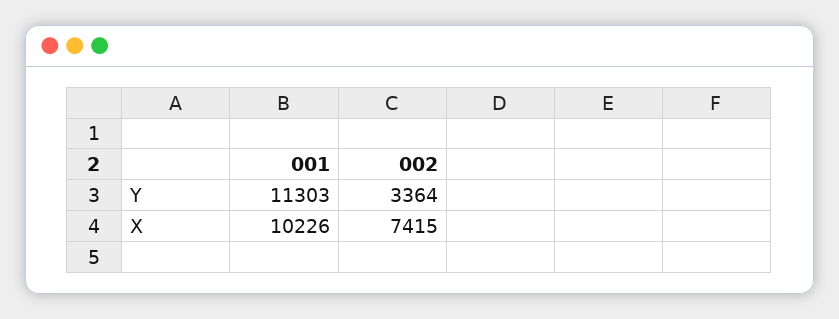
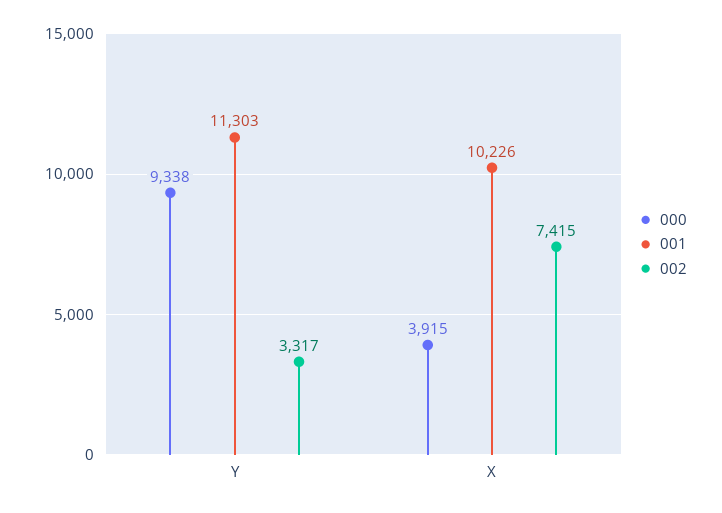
002, Y: 3364 -> 3317
000, Y: none -> 9338
000, X: none -> 3915

